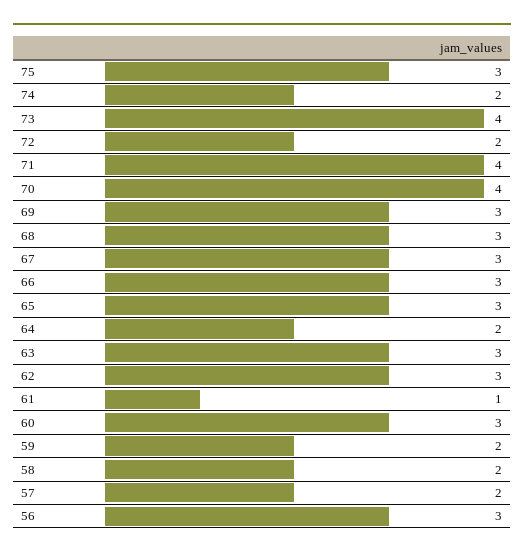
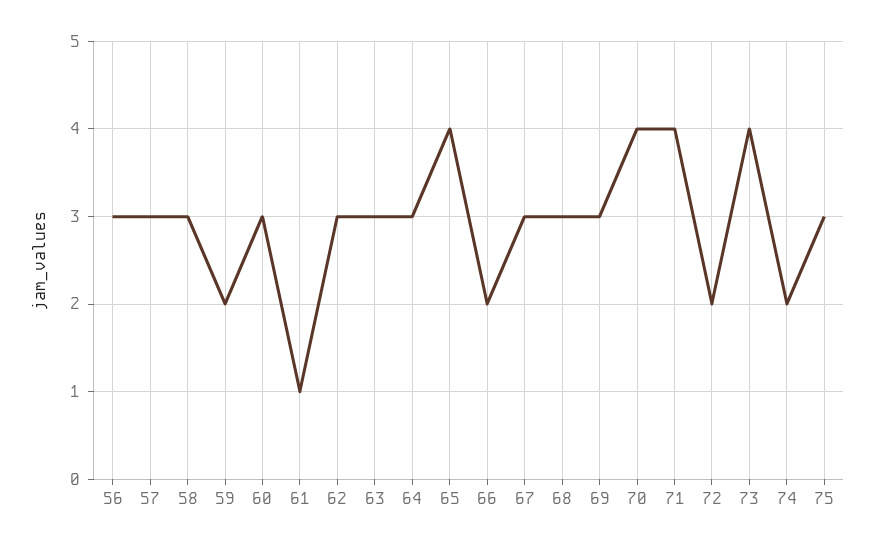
66: 3 -> 2
65: 3 -> 4
64: 2 -> 3
58: 2 -> 3
57: 2 -> 3

